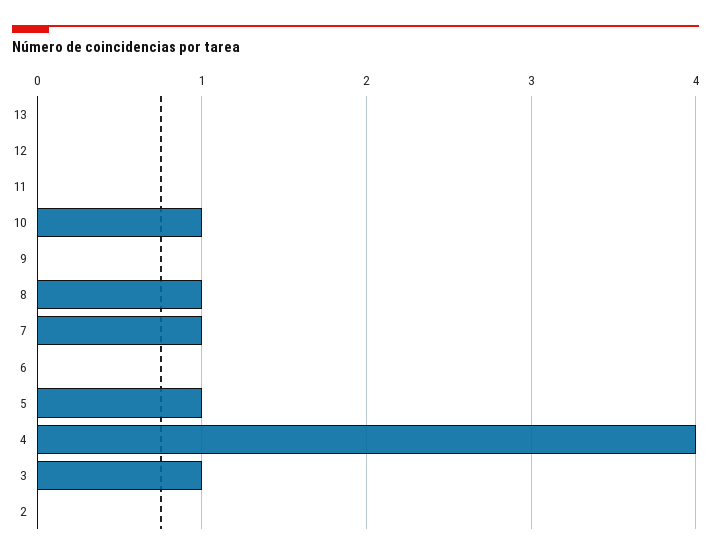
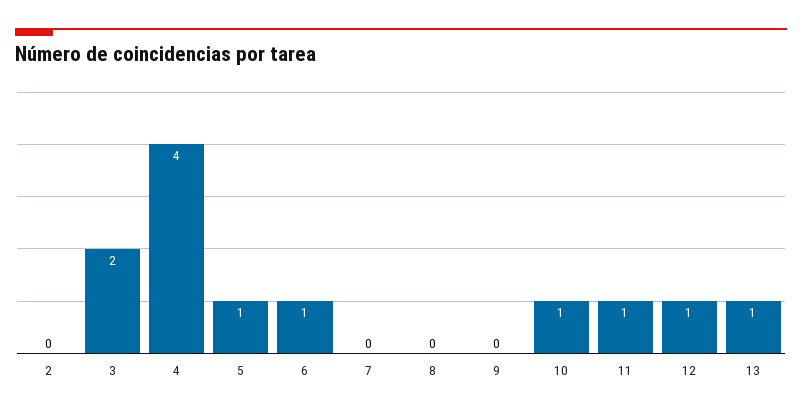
13: 0 -> 1
12: 0 -> 1
11: 0 -> 1
8: 1 -> 0
7: 1 -> 0
6: 0 -> 1
3: 1 -> 2

